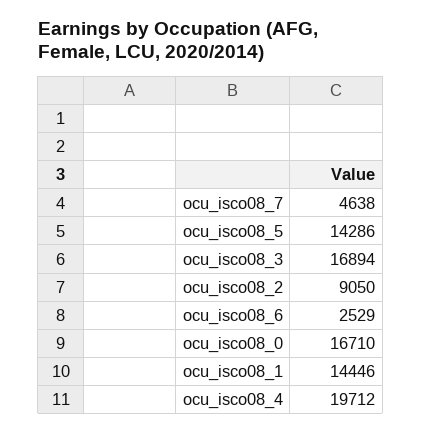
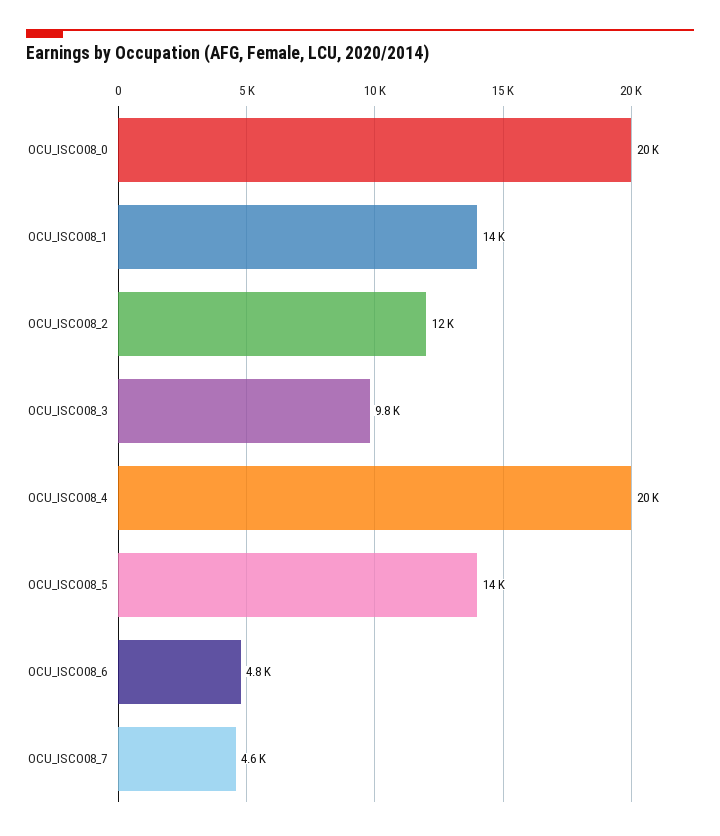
ocu_isco08_3: 16894 -> 9800
ocu_isco08_2: 9050 -> 12000
ocu_isco08_6: 2529 -> 4800
ocu_isco08_0: 16710 -> 20000

